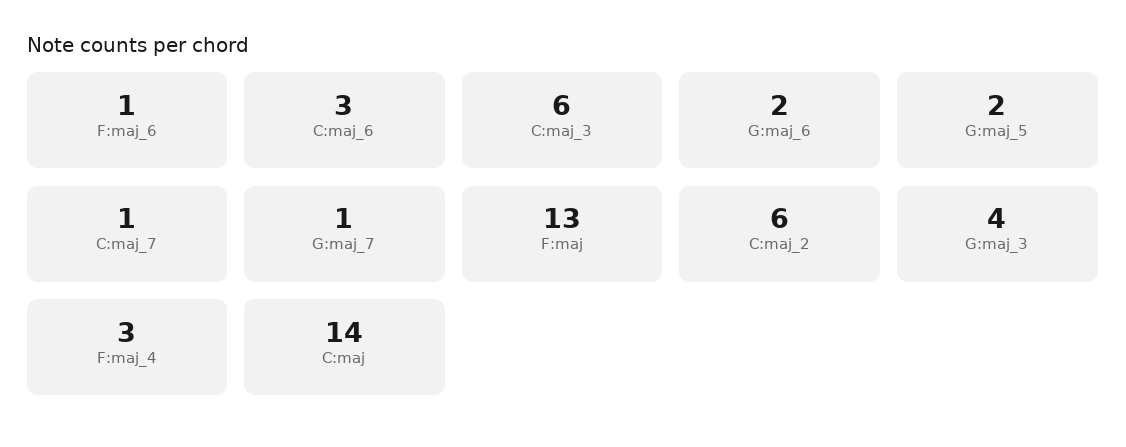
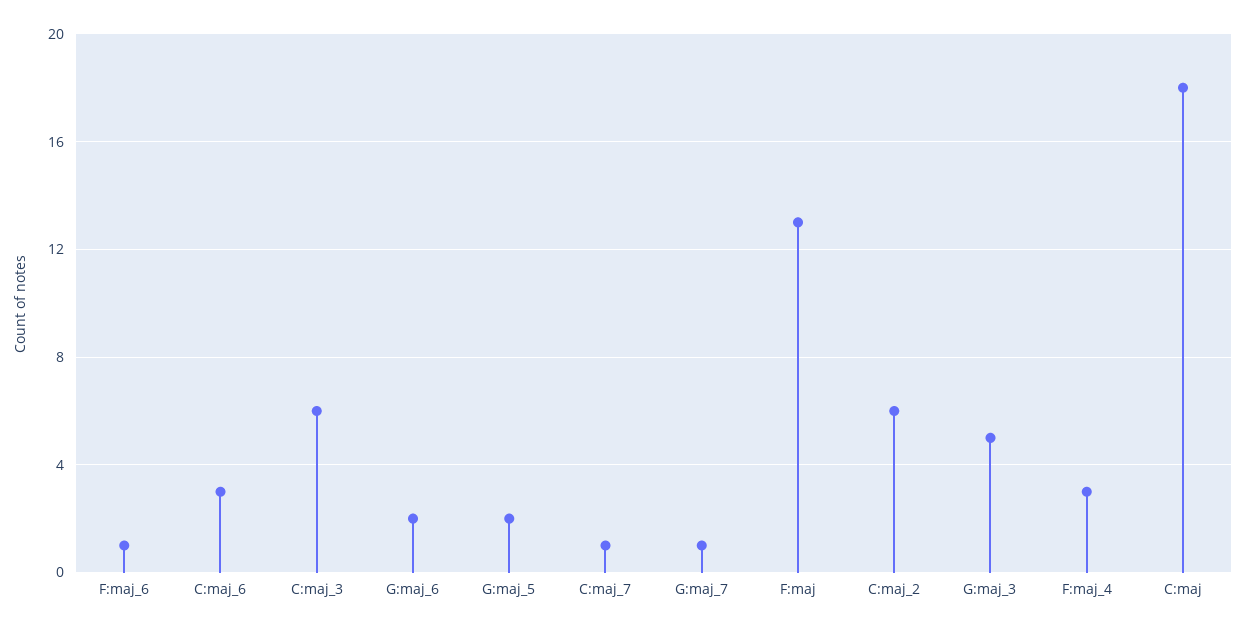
G:maj_3: 4 -> 5
C:maj: 14 -> 18

